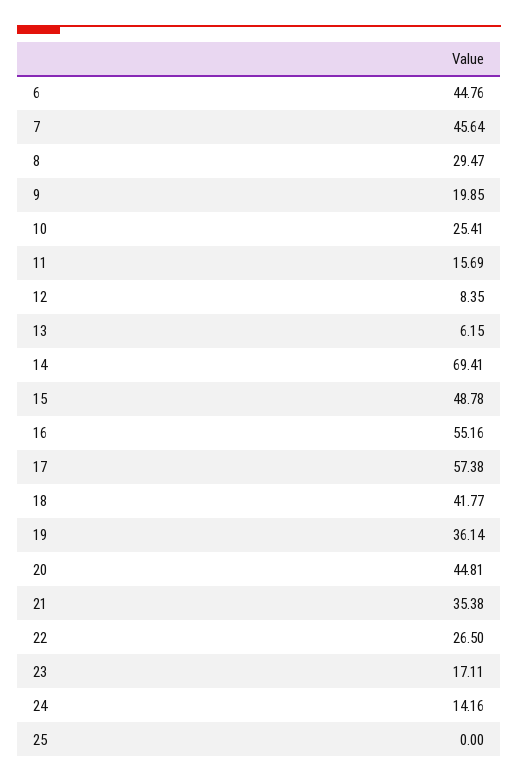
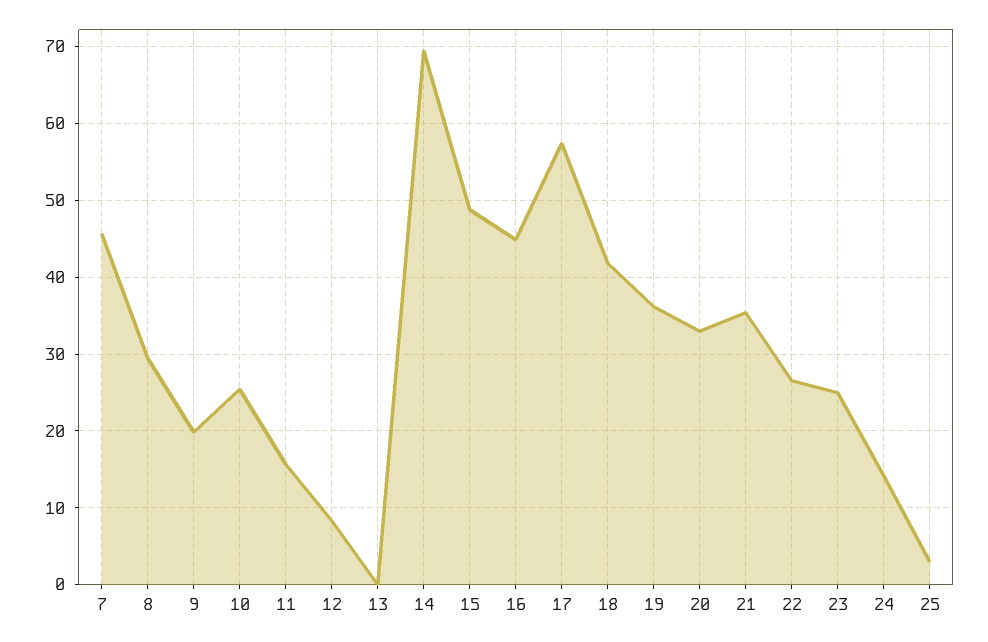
6: 44.76 -> none
13: 6.15 -> 0
16: 55.16 -> 45
20: 44.81 -> 33
23: 17.11 -> 25
25: 0 -> 3

